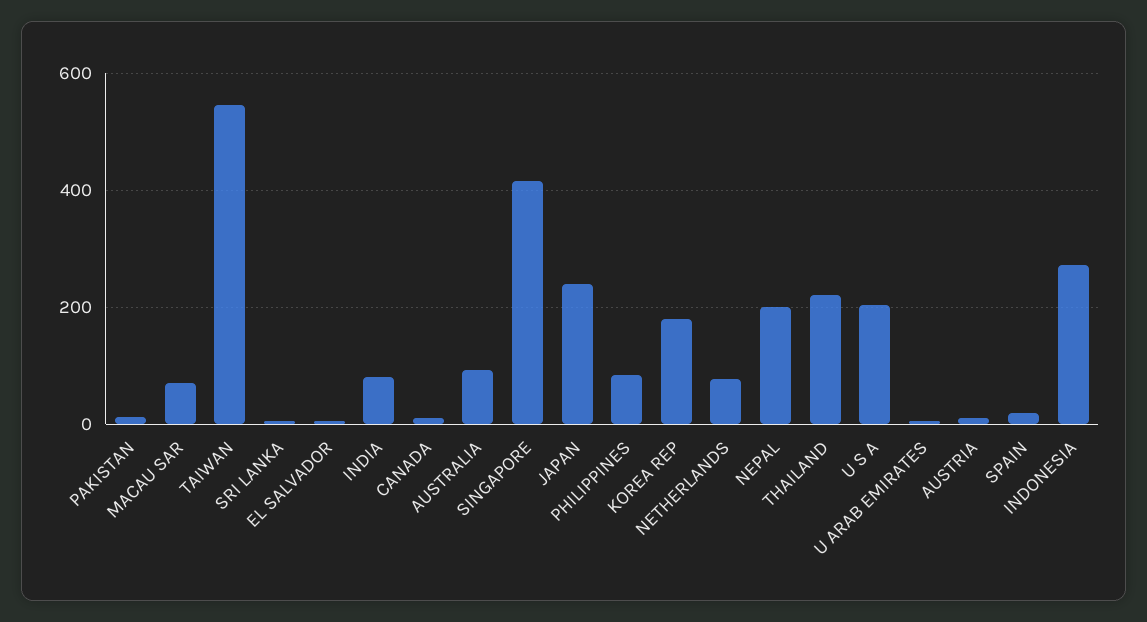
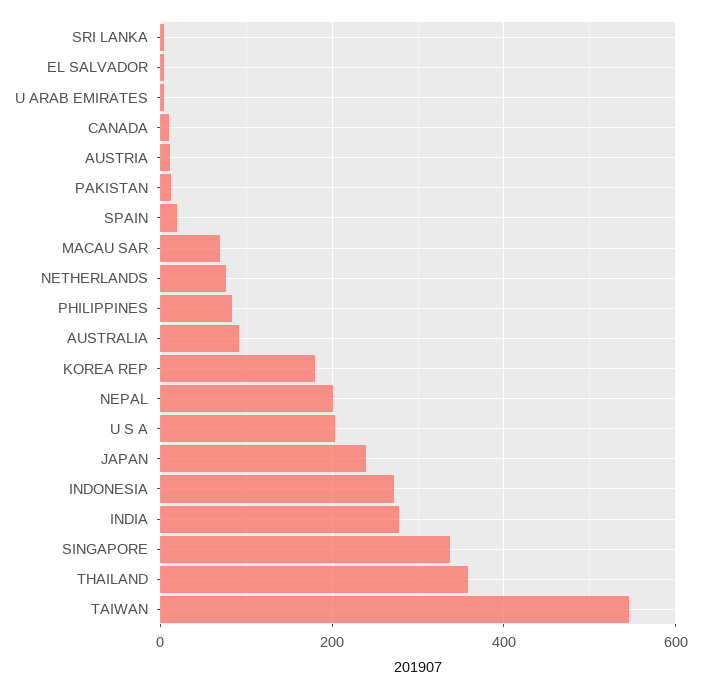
INDIA: 80 -> 280
SINGAPORE: 420 -> 340
THAILAND: 220 -> 360

